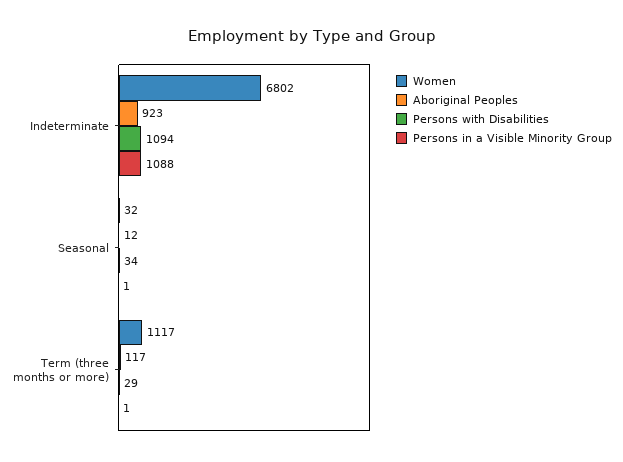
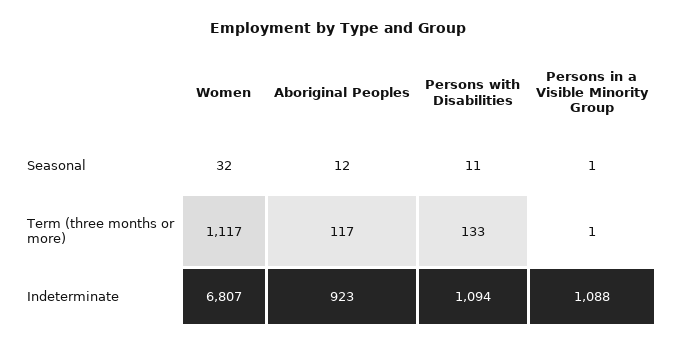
Women, Indeterminate: 6802 -> 6807
Persons with Disabilities, Seasonal: 34 -> 11
Persons with Disabilities, Term (three months or more): 29 -> 133

